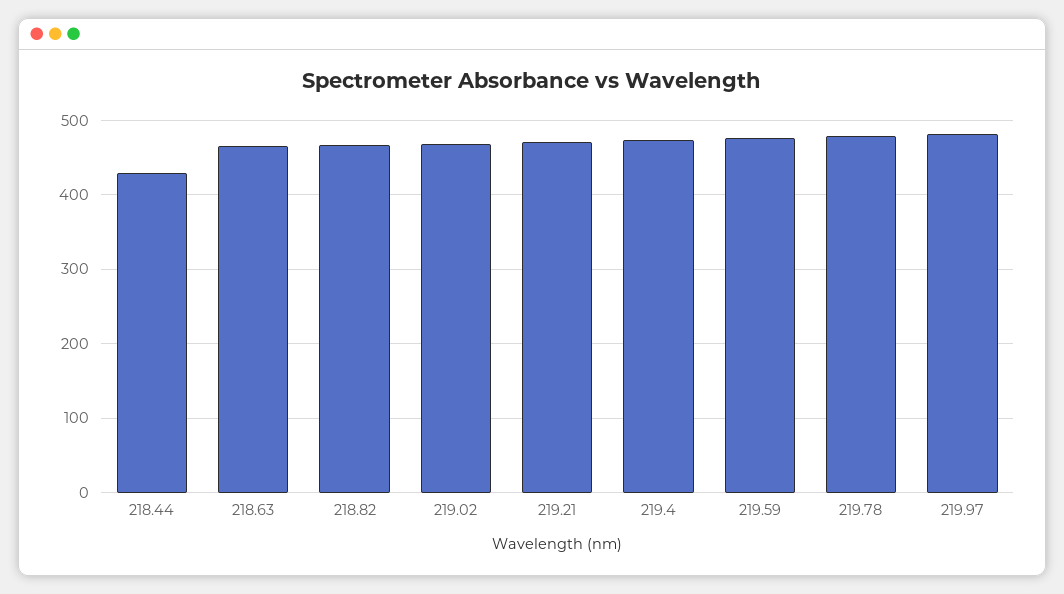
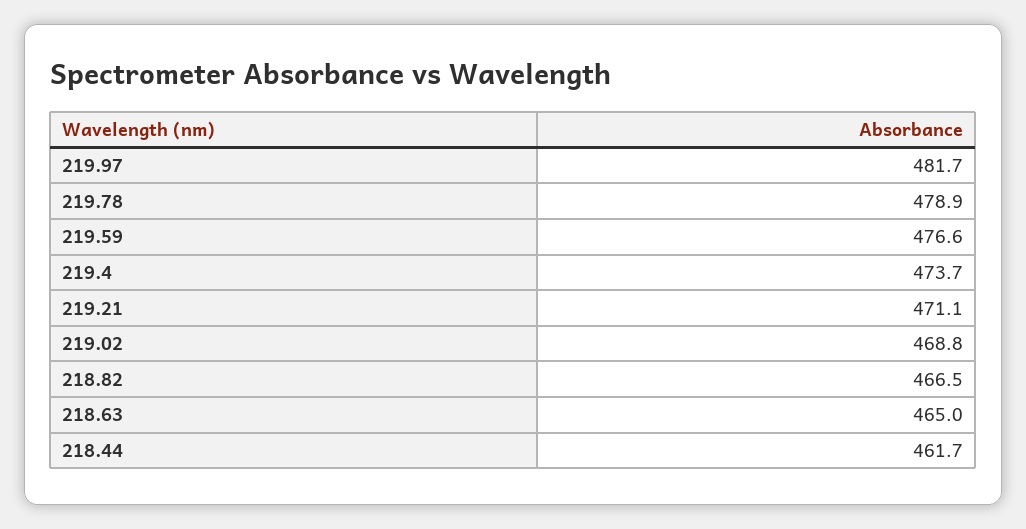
218.44: 430 -> 461.7

